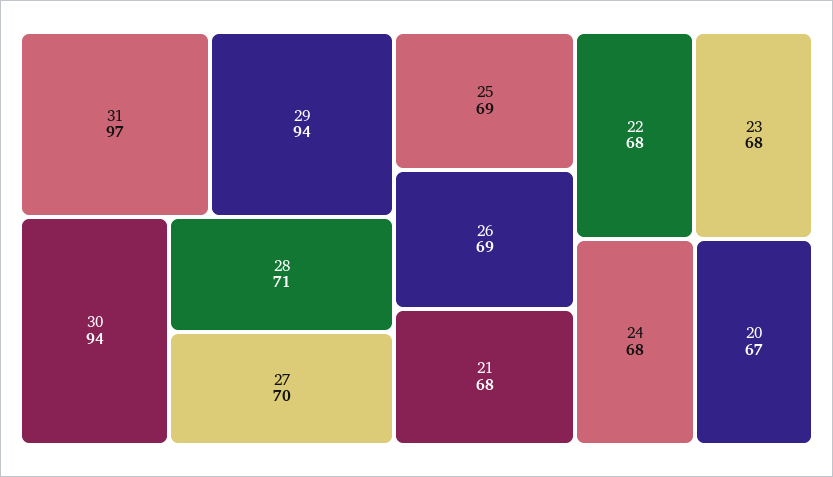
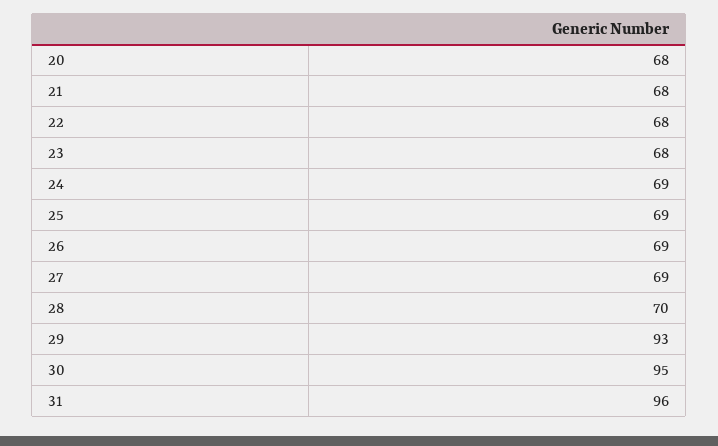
31: 97 -> 96
29: 94 -> 93
30: 94 -> 95
28: 71 -> 70
27: 70 -> 69
24: 68 -> 69
20: 67 -> 68

